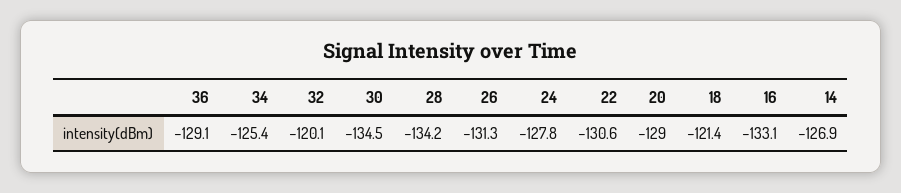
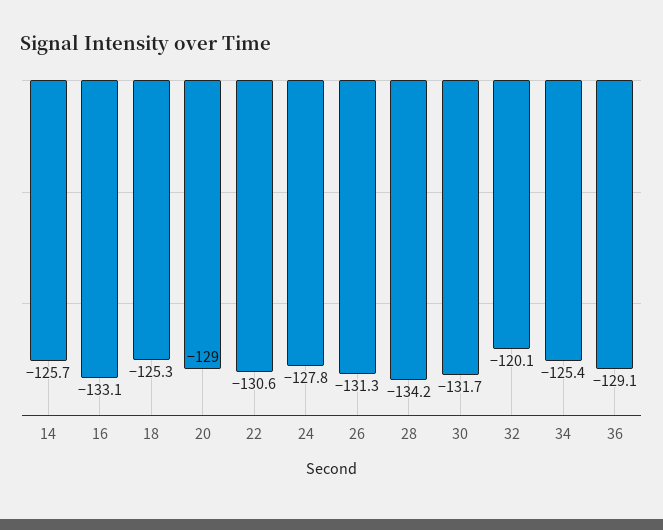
30: -134.5 -> -131.7
18: -121.4 -> -125.3
14: -126.9 -> -125.7

